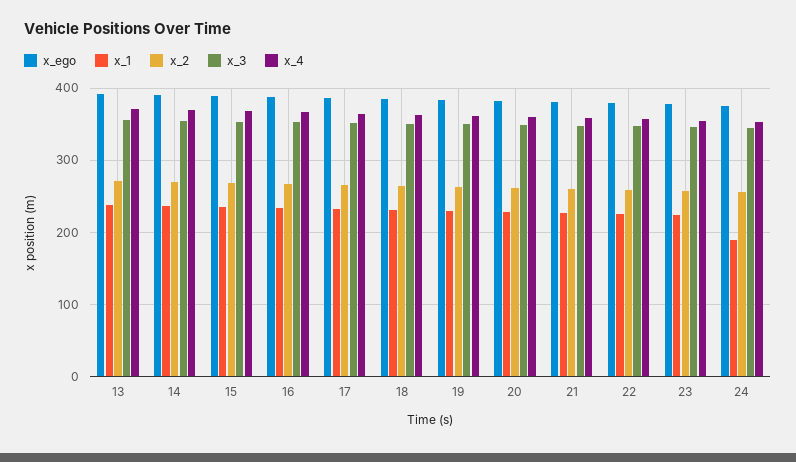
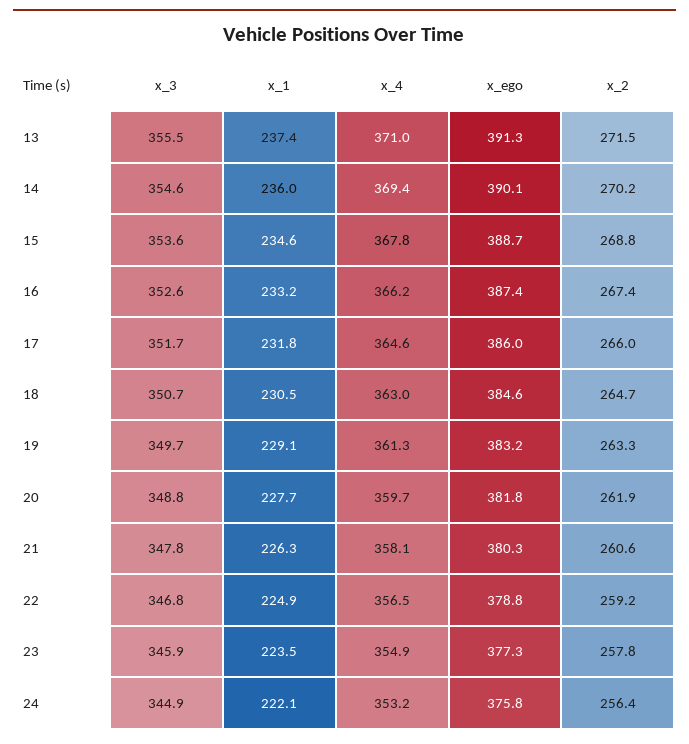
x_1, 24: 190 -> 222.1

